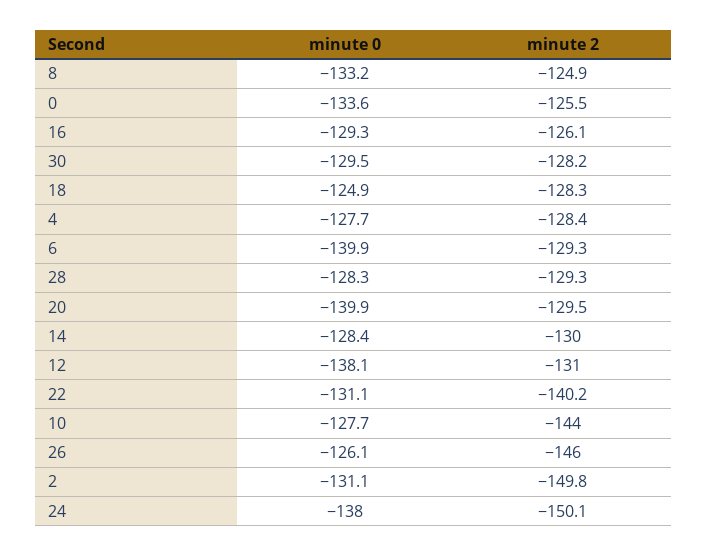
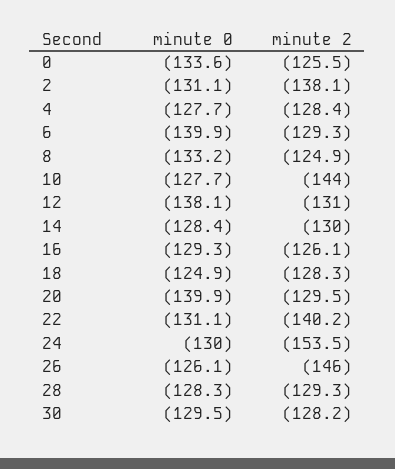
minute 2, 2: -149.8 -> -138.1
minute 0, 24: -138 -> -130
minute 2, 24: -150.1 -> -153.5

